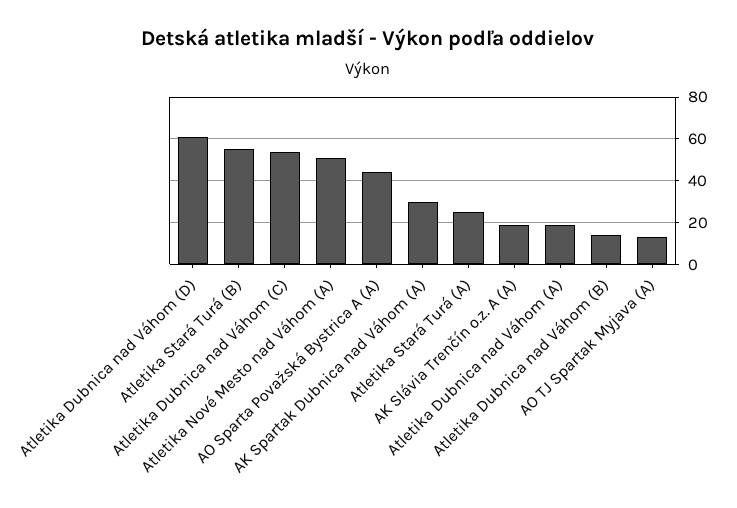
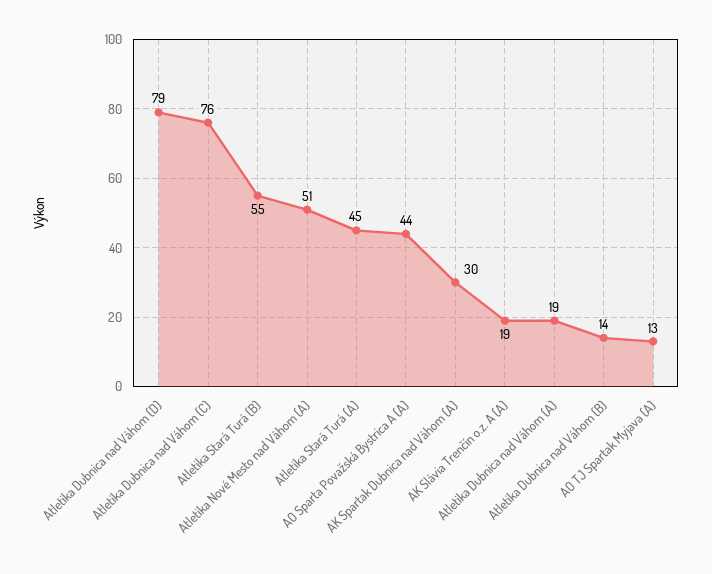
Atletika Dubnica nad Váhom (D): 60 -> 79
Atletika Dubnica nad Váhom (C): 55 -> 76
Atletika Stará Turá (A): 25 -> 45

